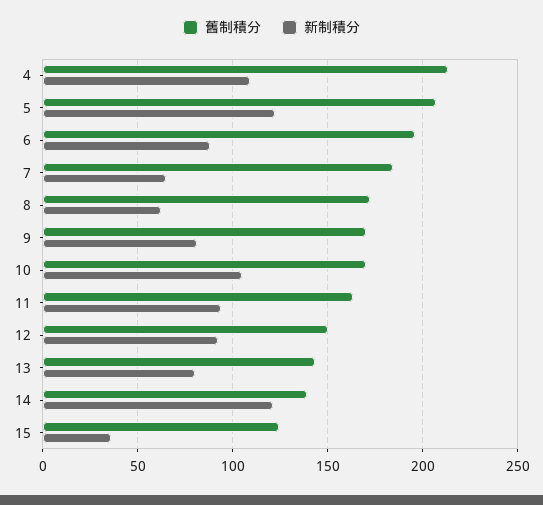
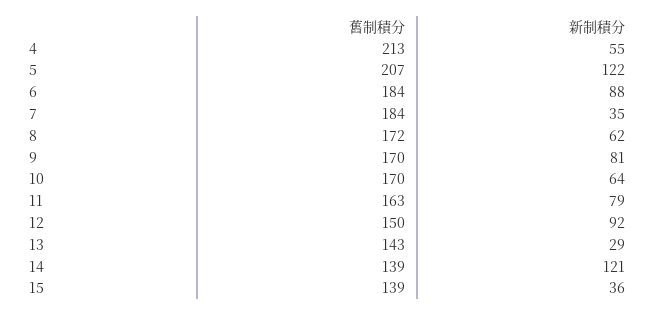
新制積分, 4: 110 -> 55
舊制積分, 6: 195 -> 184
新制積分, 7: 65 -> 35
新制積分, 10: 105 -> 64
新制積分, 11: 95 -> 79
新制積分, 13: 80 -> 29
舊制積分, 15: 125 -> 139

